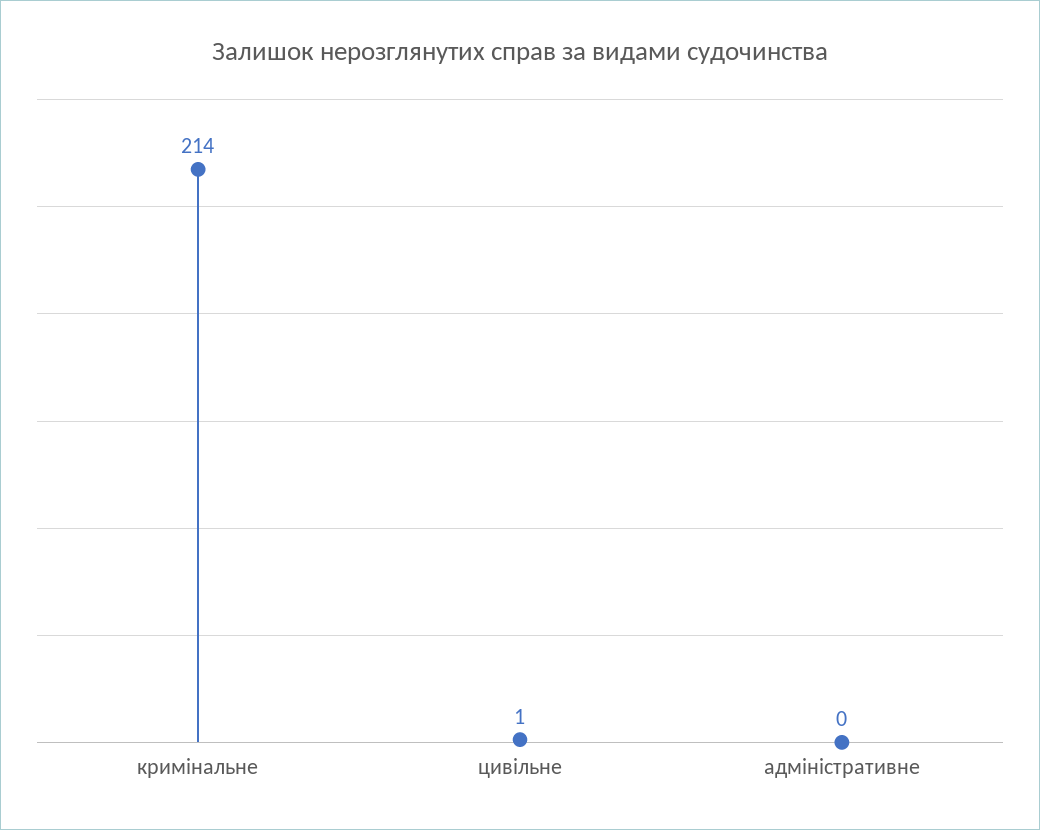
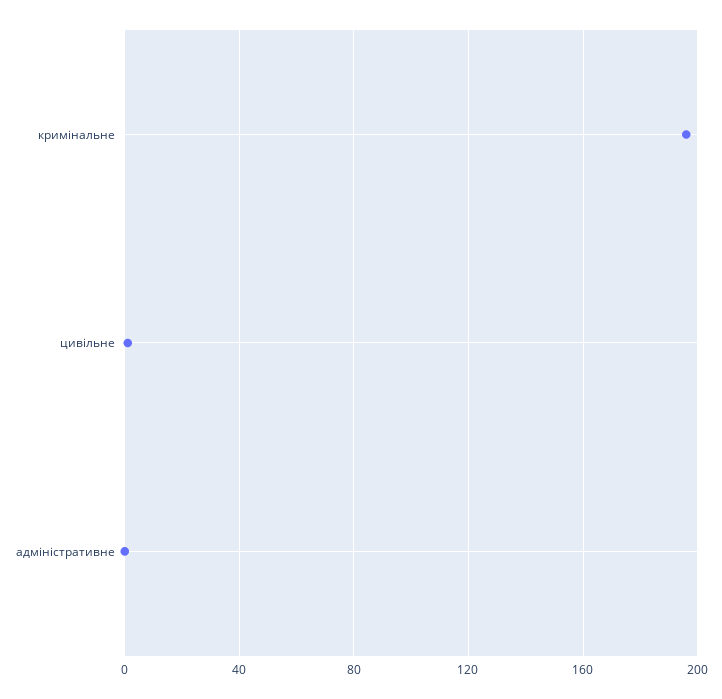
кримінальне: 214 -> 195

